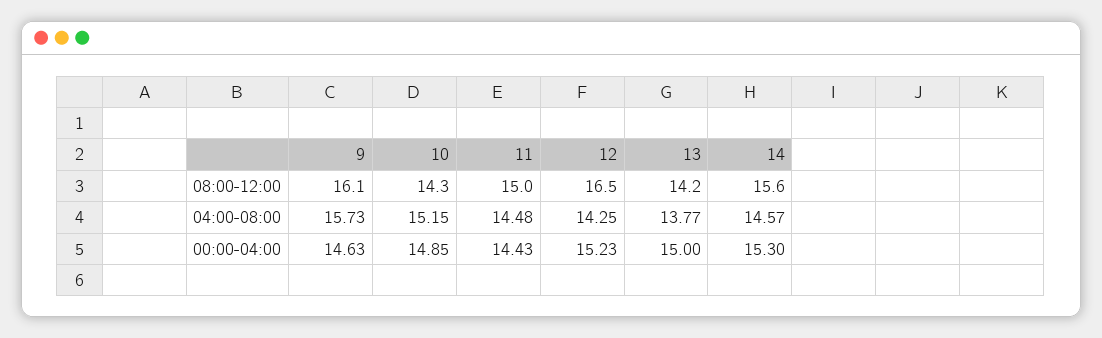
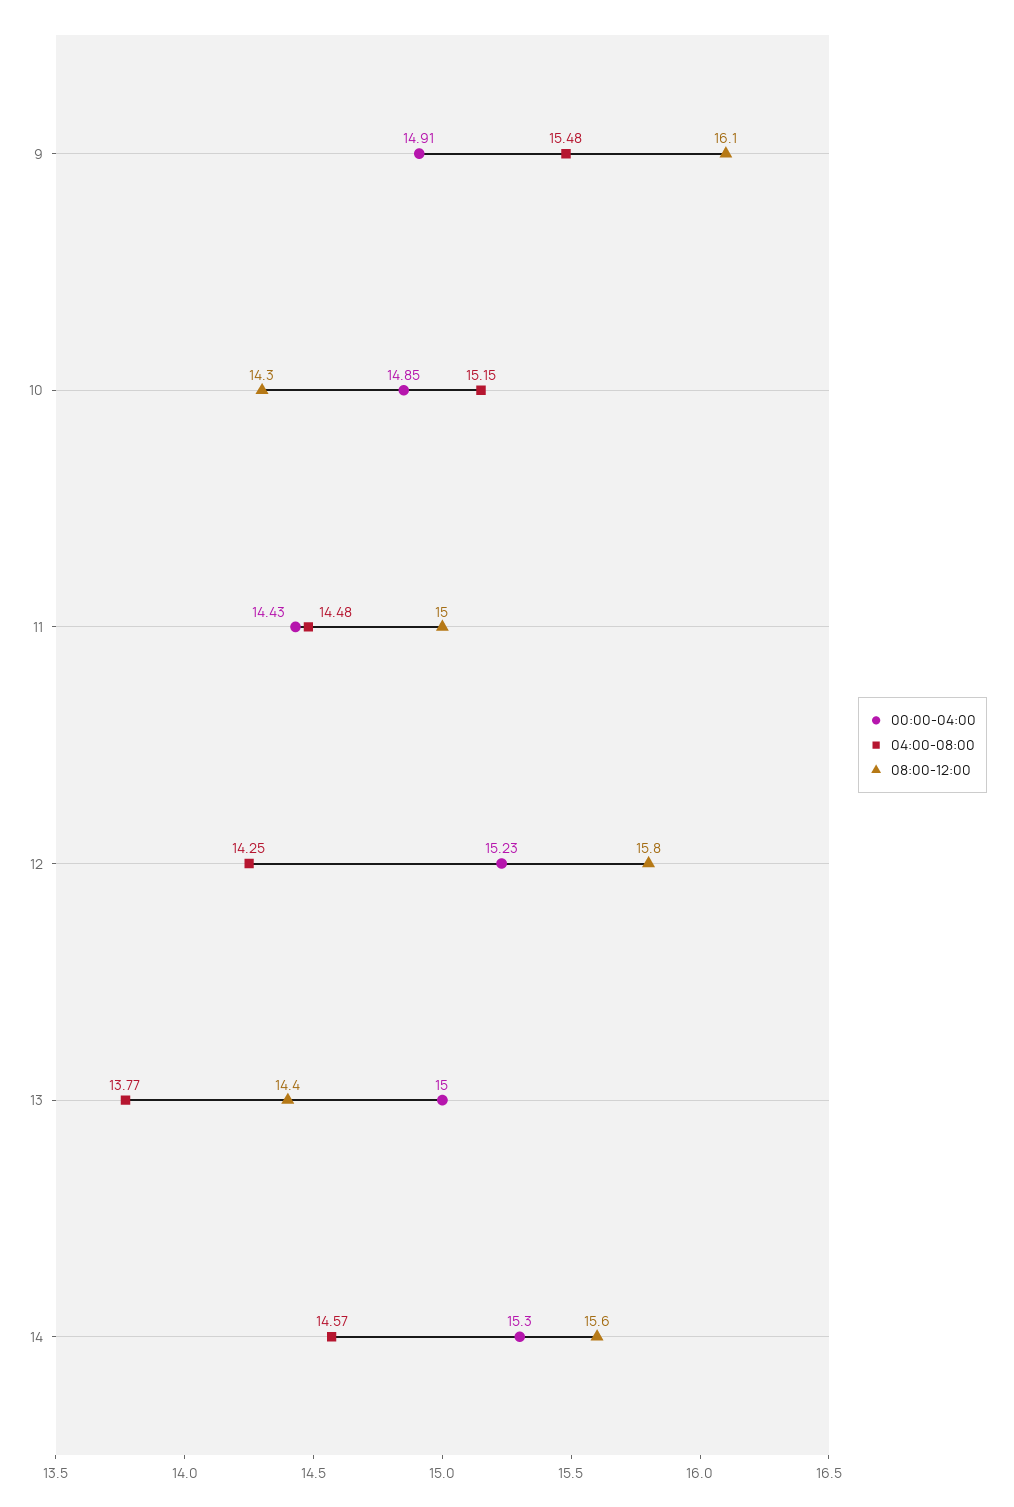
08:00-12:00, 12: 16.5 -> 15.8
08:00-12:00, 13: 14.2 -> 14.4
04:00-08:00, 9: 15.73 -> 15.48
00:00-04:00, 9: 14.63 -> 14.91

